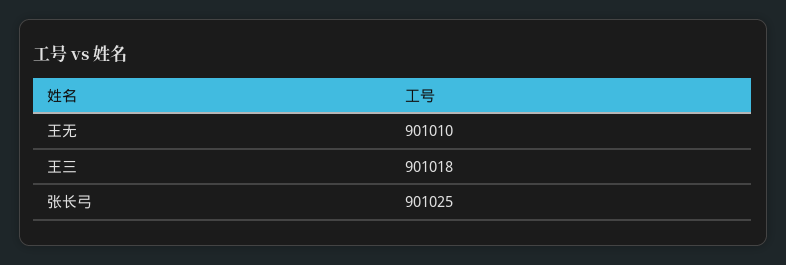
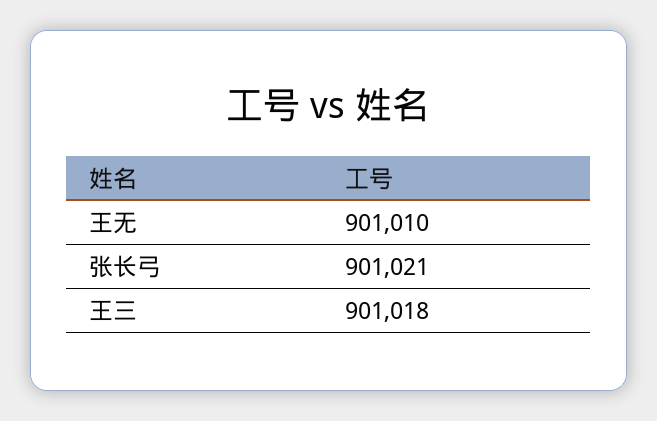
张长弓: 901025 -> 901021

